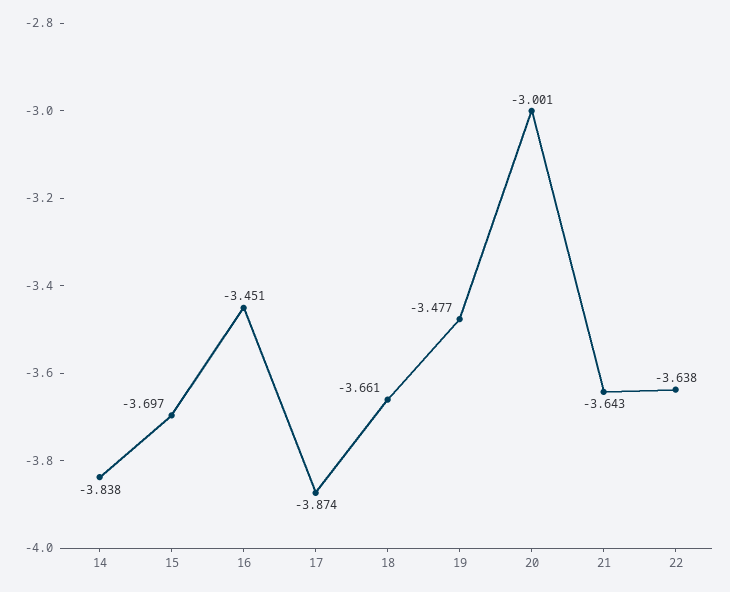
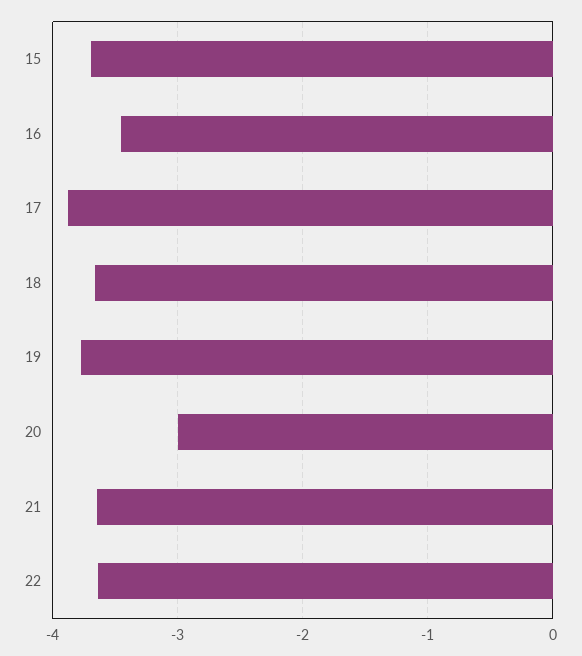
14: -3.838 -> none
19: -3.477 -> -3.8

